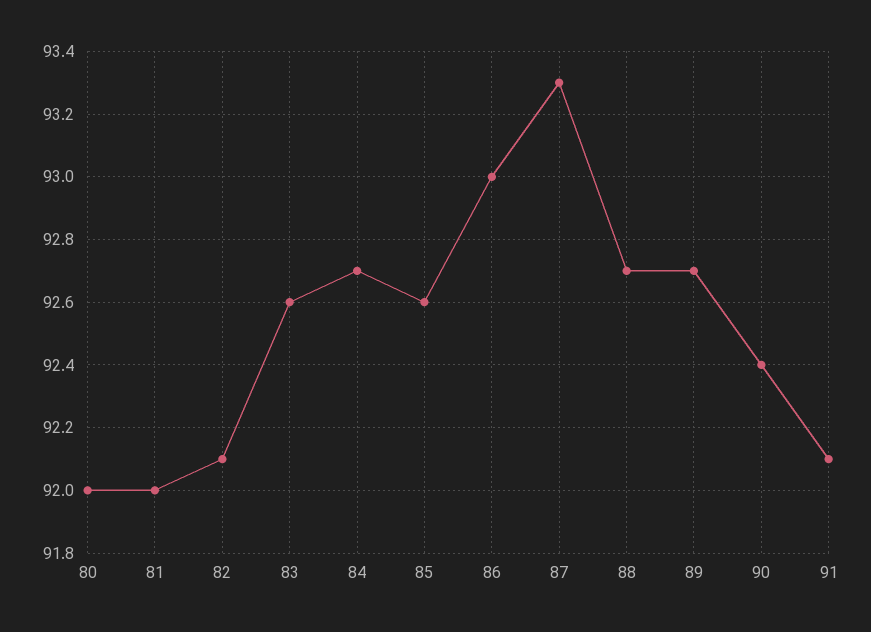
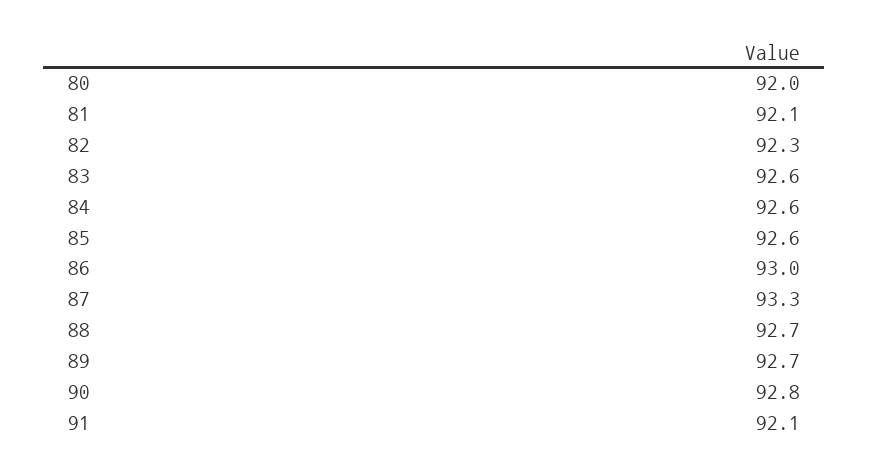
81: 92 -> 92.1
82: 92.1 -> 92.3
84: 92.7 -> 92.6
90: 92.4 -> 92.8

